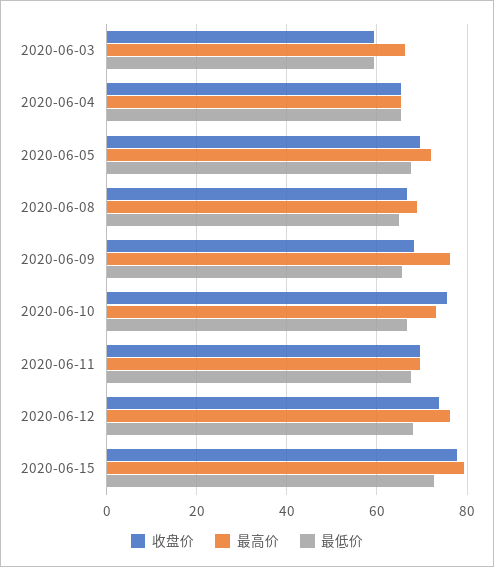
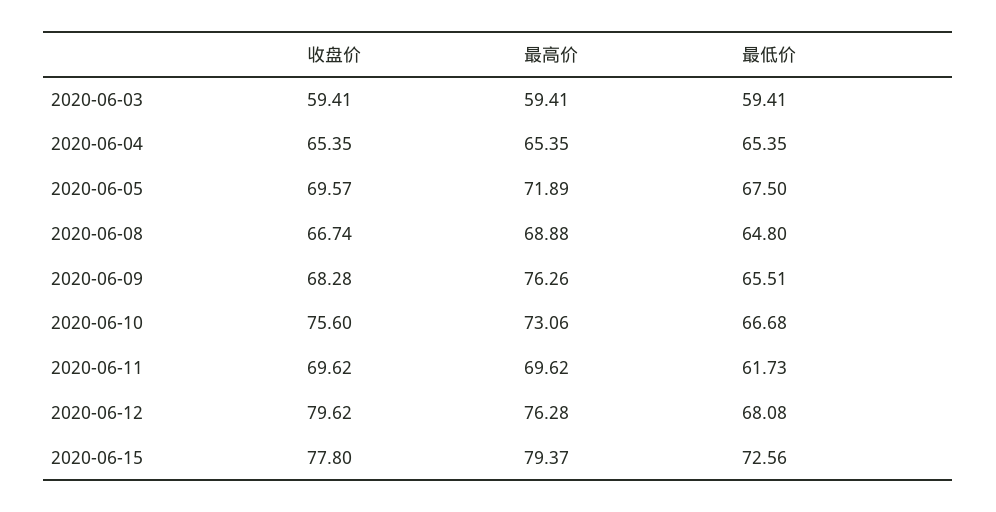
最高价, 2020-06-03: 66 -> 59.41
最低价, 2020-06-11: 68 -> 61.73
收盘价, 2020-06-12: 74 -> 79.62

